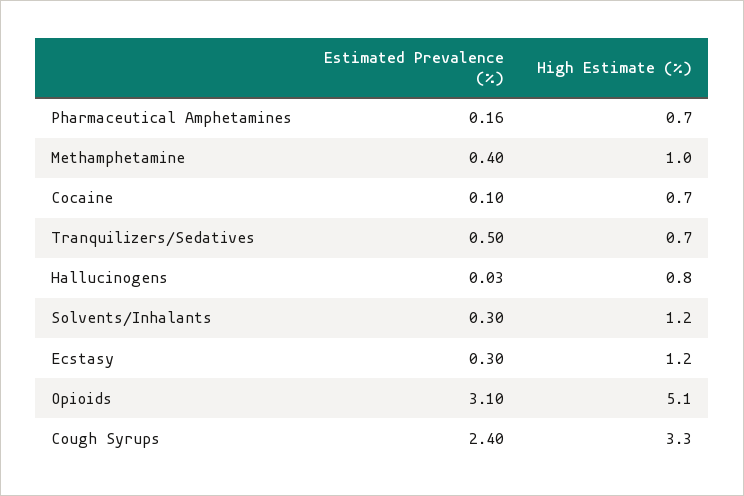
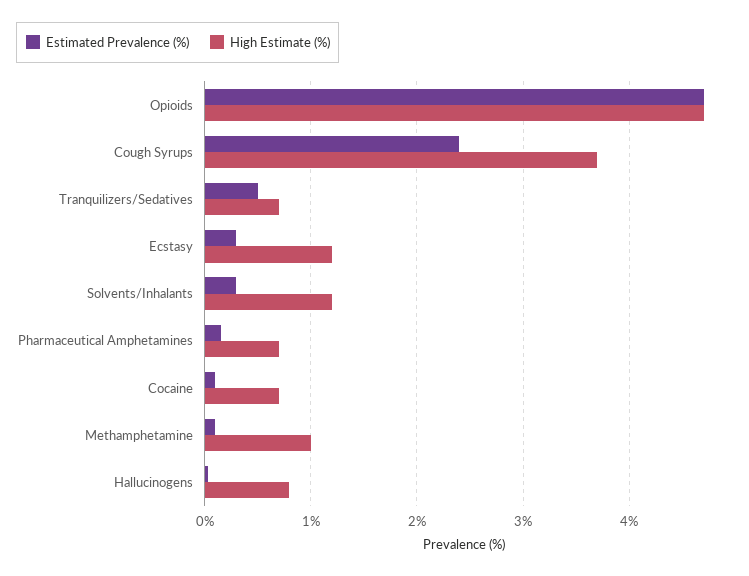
Estimated Prevalence (%), Methamphetamine: 0.4 -> 0.1
Estimated Prevalence (%), Opioids: 3.1 -> 4.7
High Estimate (%), Opioids: 5.1 -> 4.7
High Estimate (%), Cough Syrups: 3.3 -> 3.7

